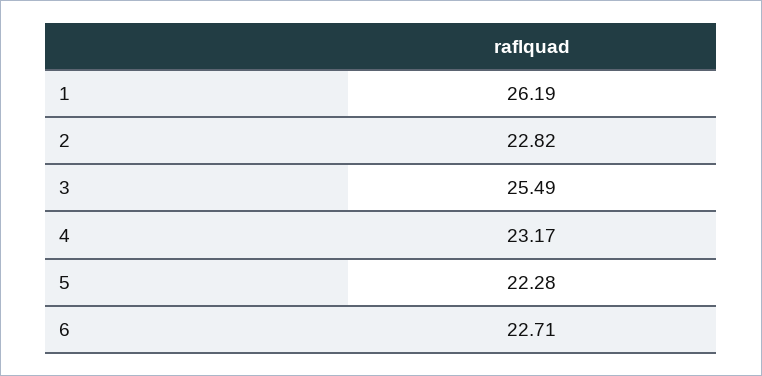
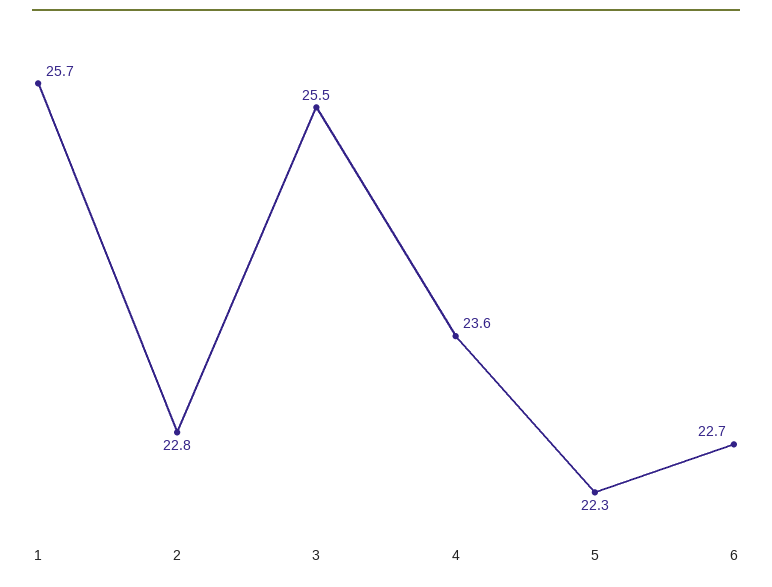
1: 26.19 -> 25.7
4: 23.17 -> 23.6

